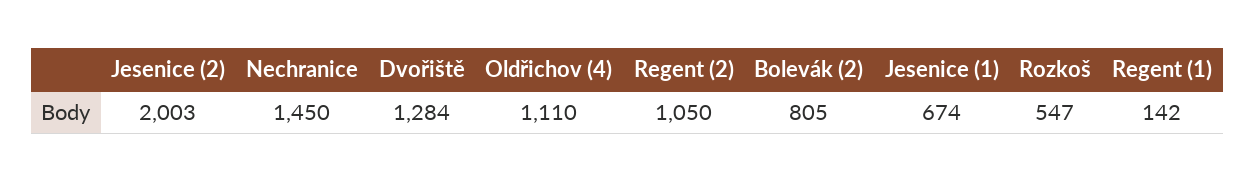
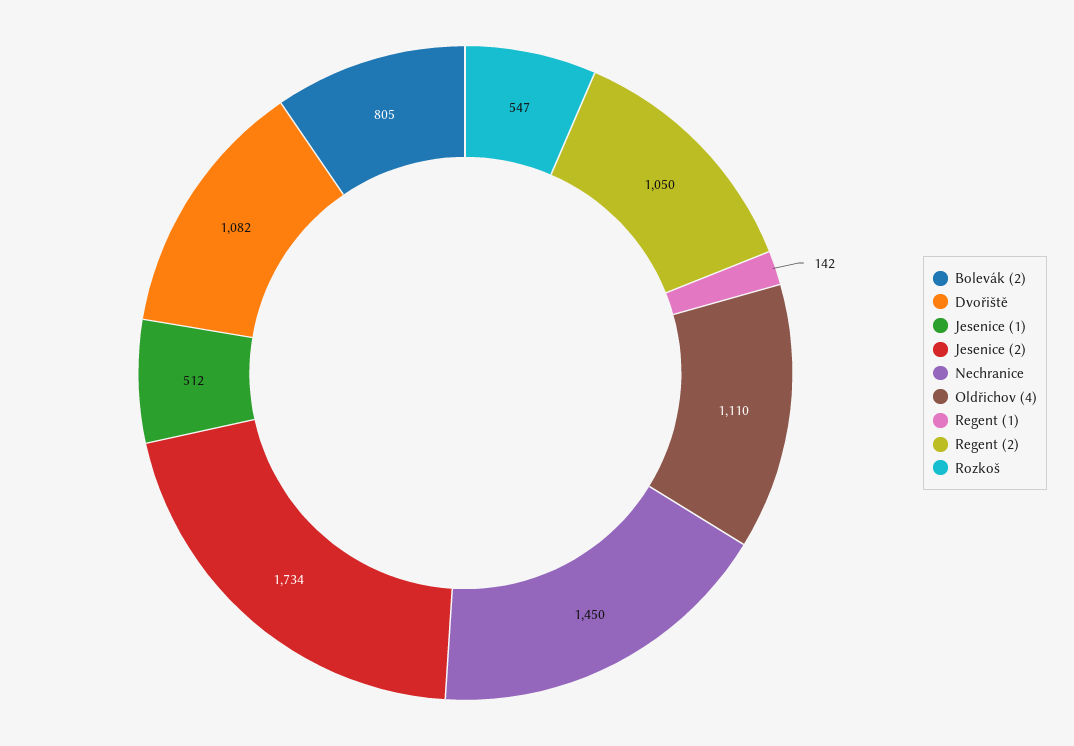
Jesenice (2): 2003 -> 1734
Dvořiště: 1284 -> 1082
Jesenice (1): 674 -> 512

